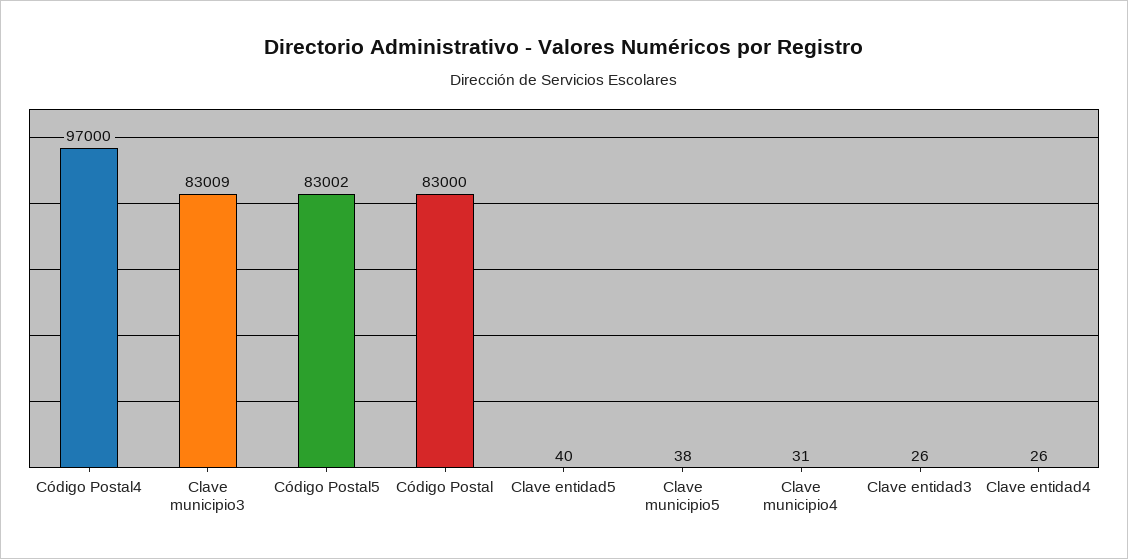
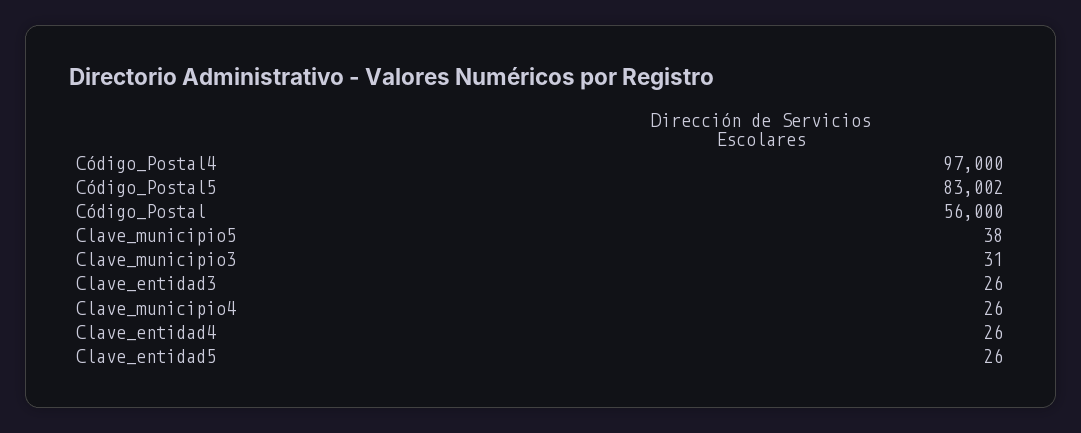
Clave municipio3: 83009 -> 31
Código Postal: 83000 -> 56000
Clave entidad5: 40 -> 26
Clave municipio4: 31 -> 26

